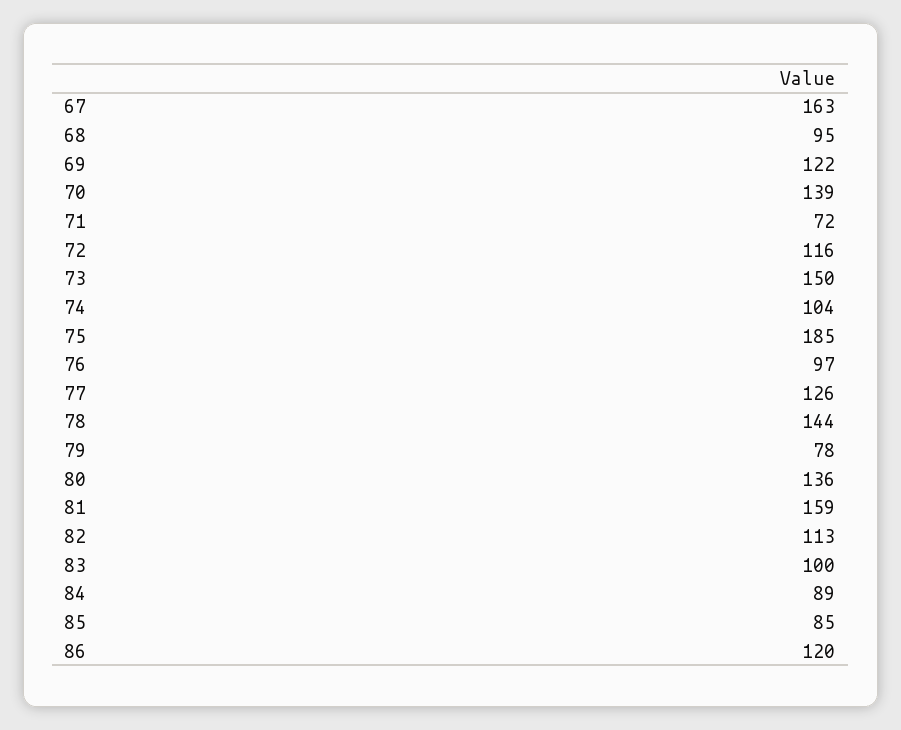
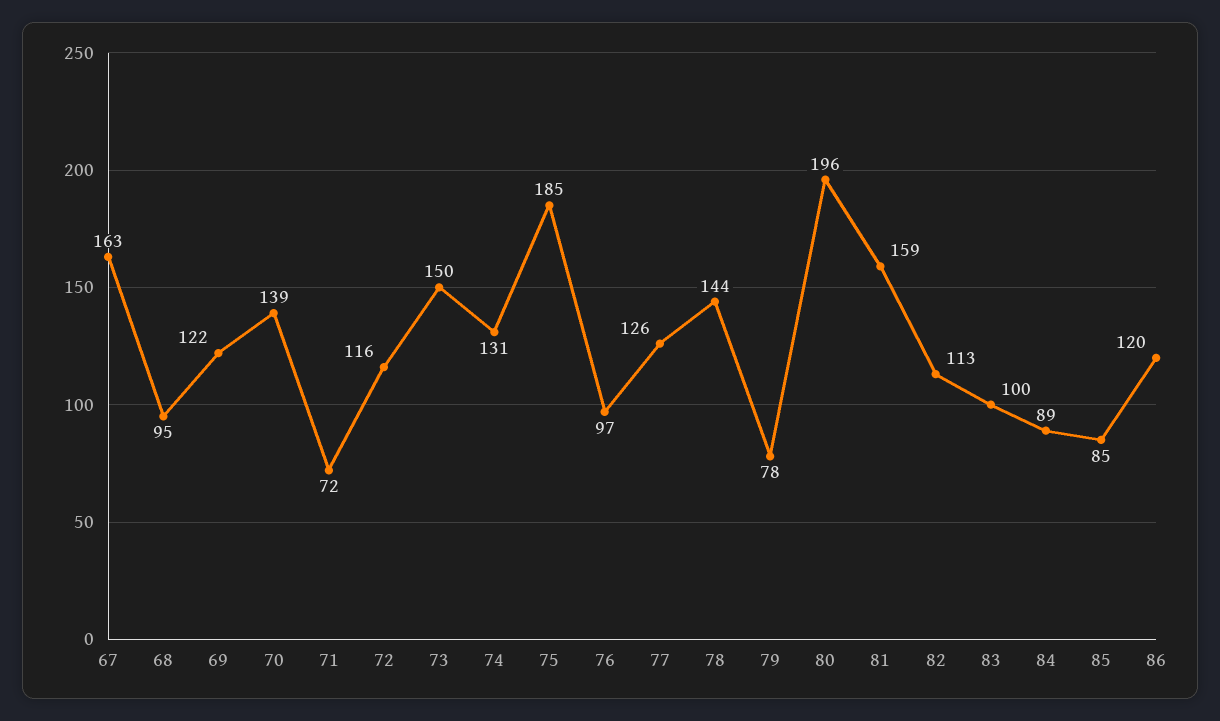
74: 104 -> 131
80: 136 -> 196

